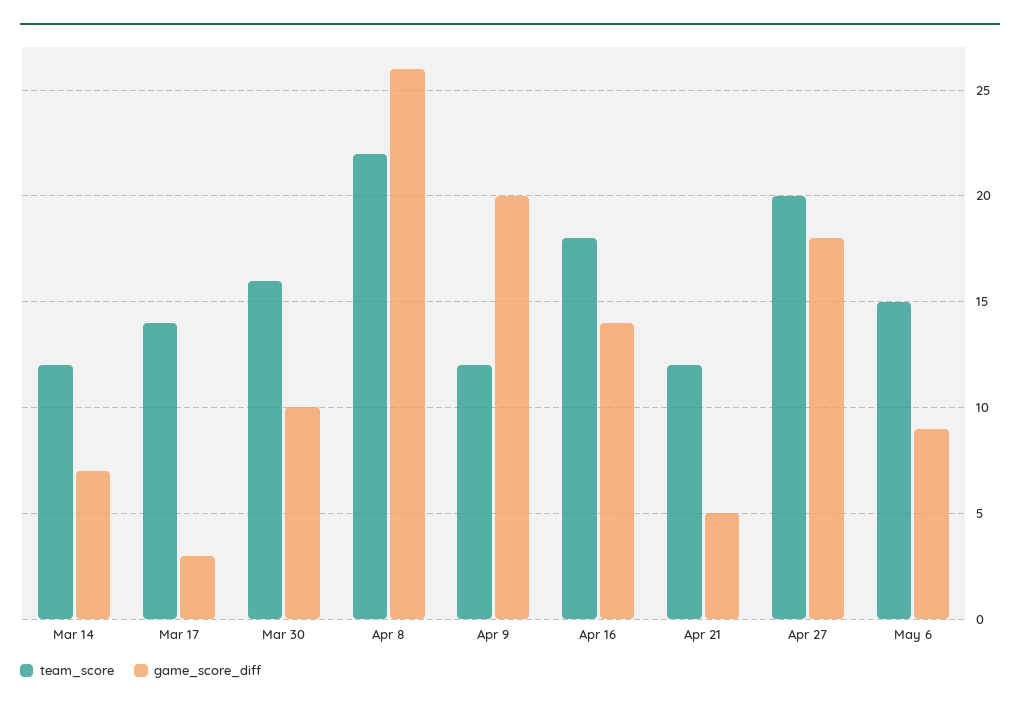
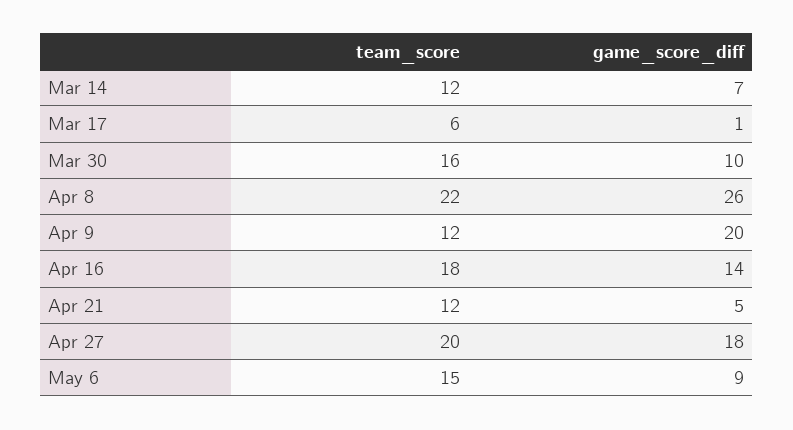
team_score, Mar 17: 14 -> 6
game_score_diff, Mar 17: 3 -> 1

